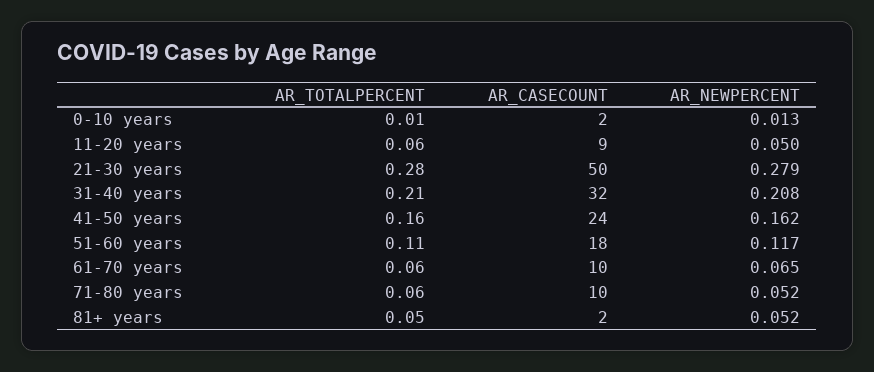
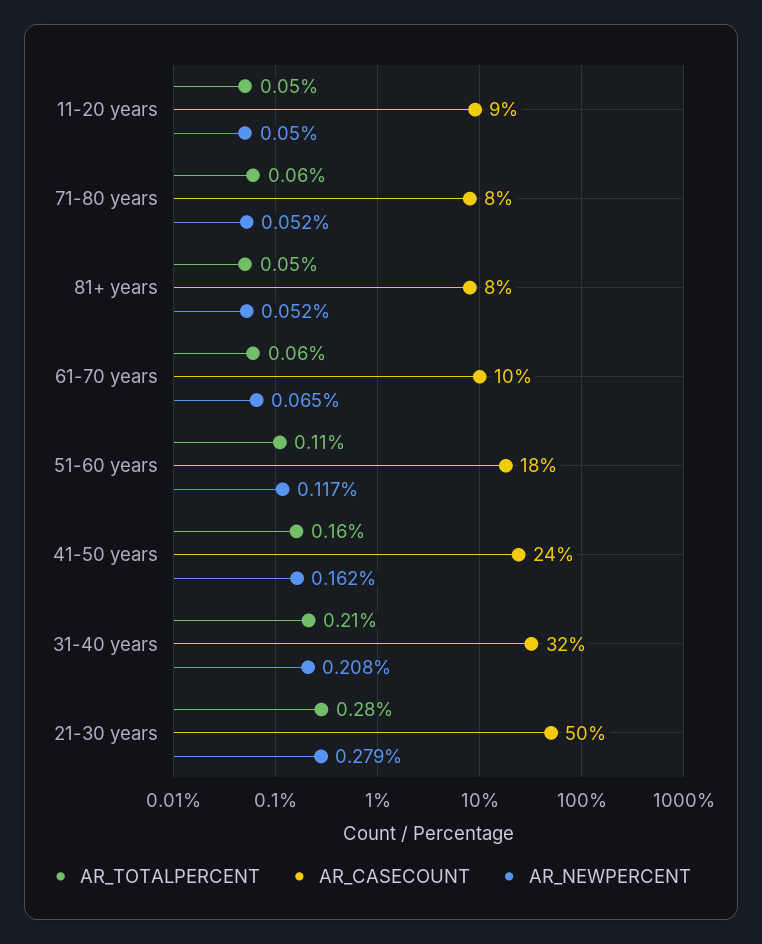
AR_TOTALPERCENT, 0-10 years: 0.01 -> none
AR_CASECOUNT, 0-10 years: 2 -> none
AR_NEWPERCENT, 0-10 years: 0.013 -> none
AR_TOTALPERCENT, 11-20 years: 0.06 -> 0.05
AR_CASECOUNT, 71-80 years: 10 -> 8
AR_CASECOUNT, 81+ years: 2 -> 8

